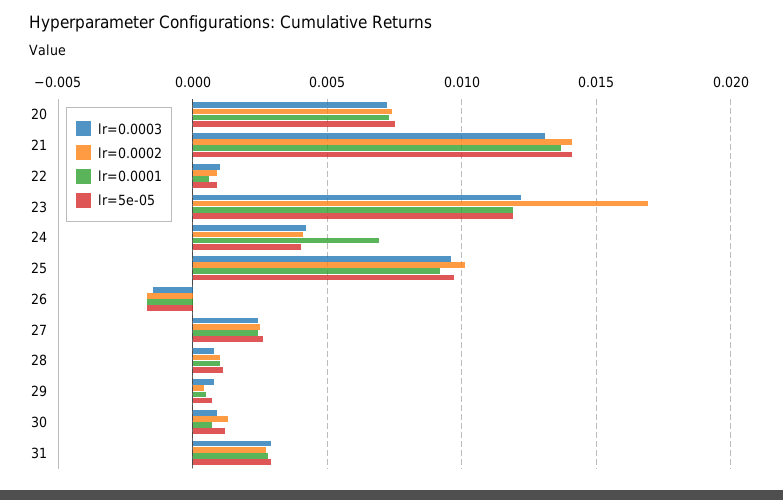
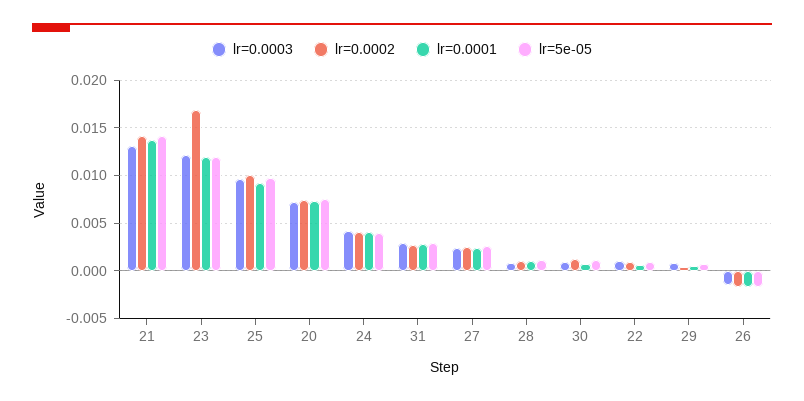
lr=0.0001, 24: 0.007 -> 0.004

